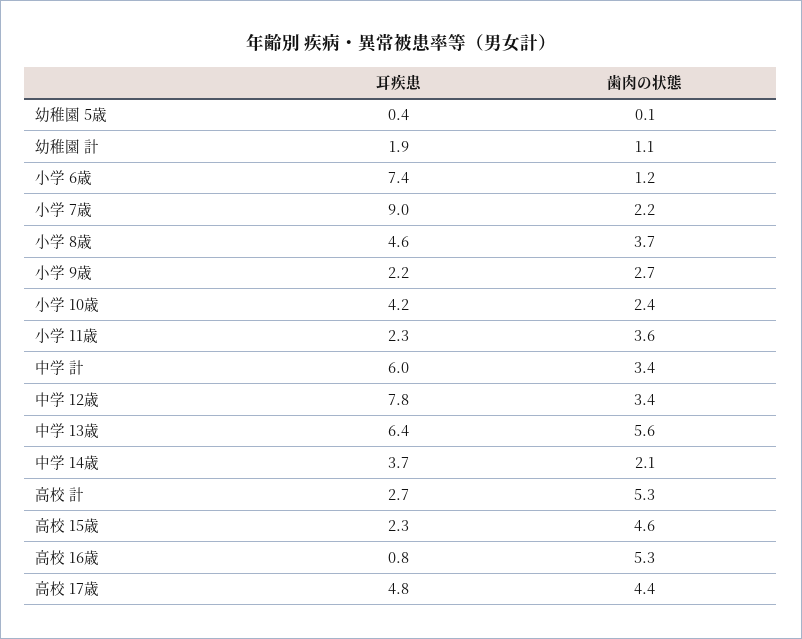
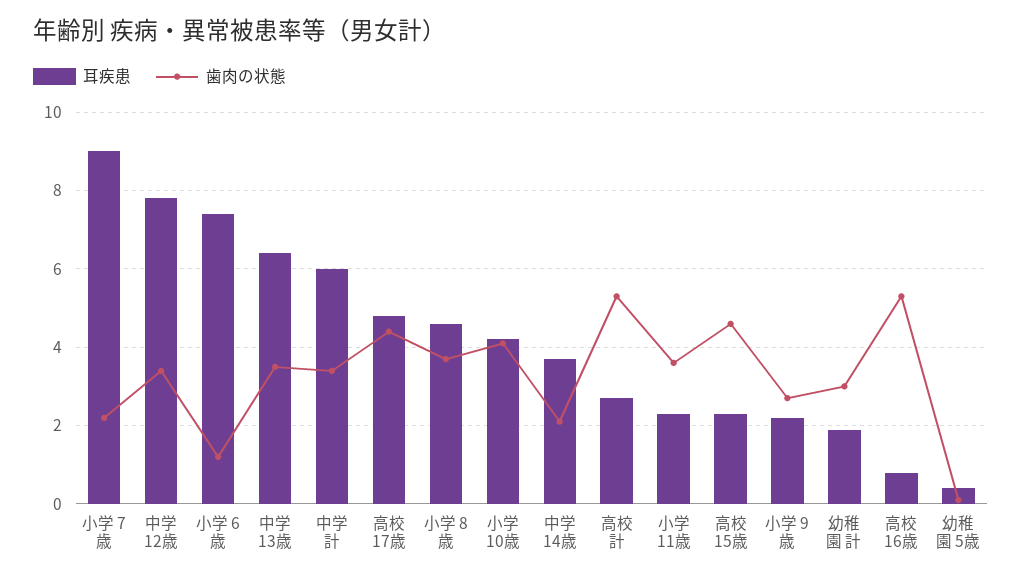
歯肉の状態, 幼稚園 計: 1.1 -> 3
歯肉の状態, 小学 10歳: 2.4 -> 4
歯肉の状態, 中学 13歳: 5.6 -> 3.5

